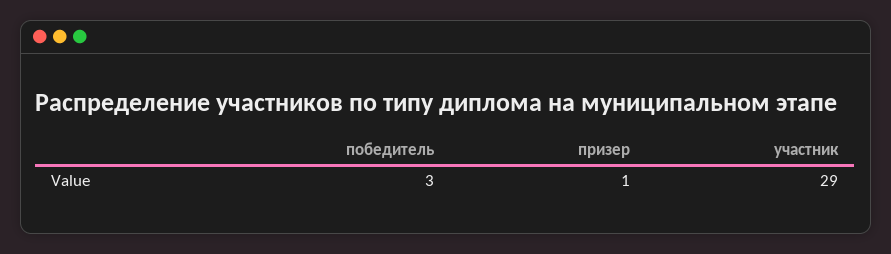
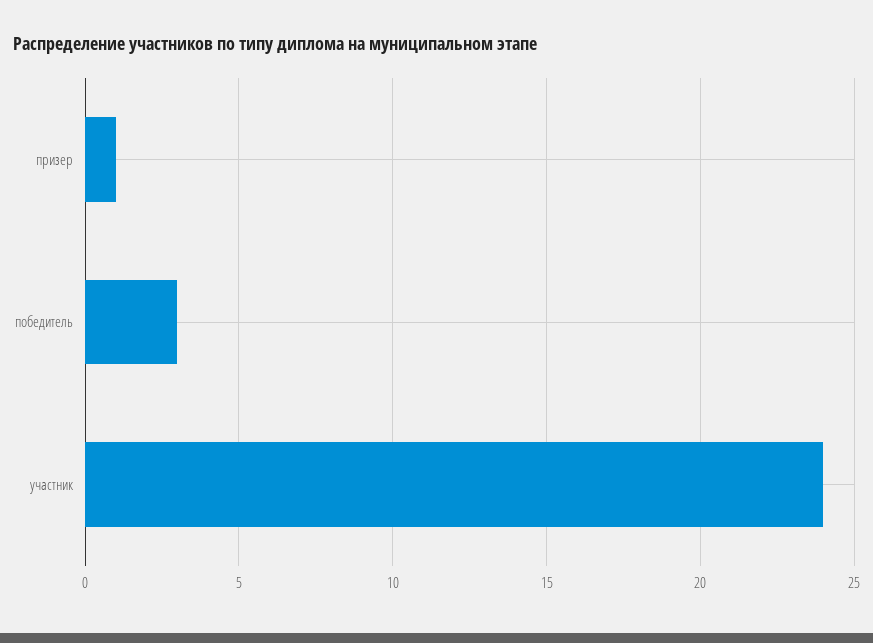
участник: 29 -> 24

